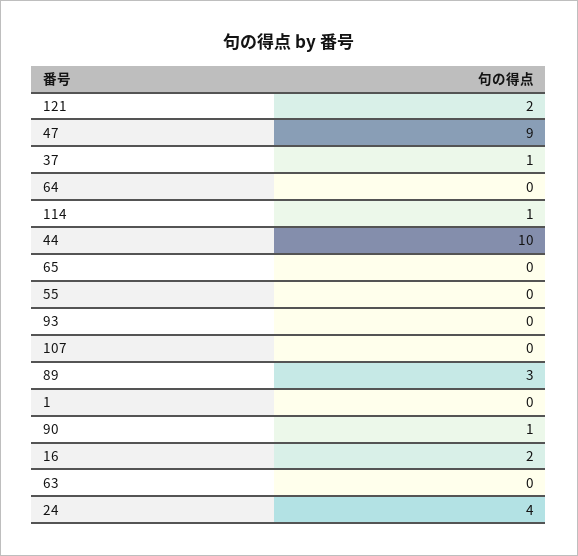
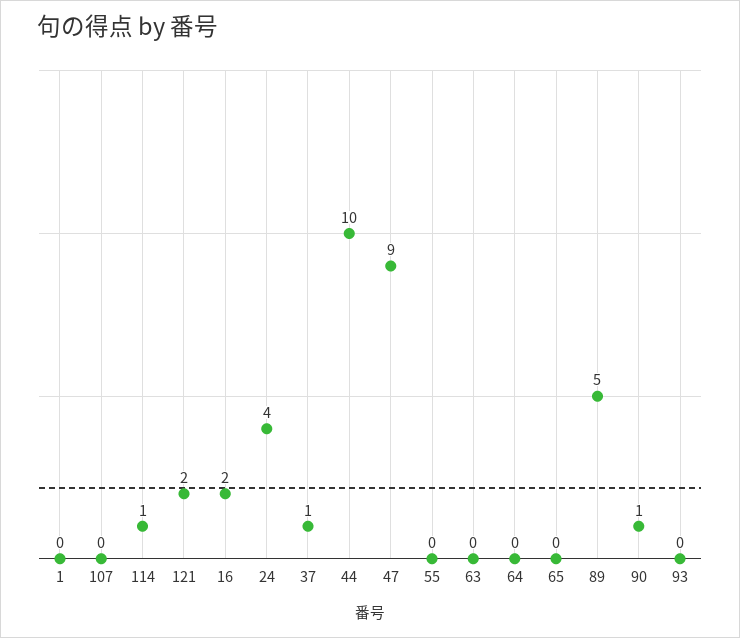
89: 3 -> 5

